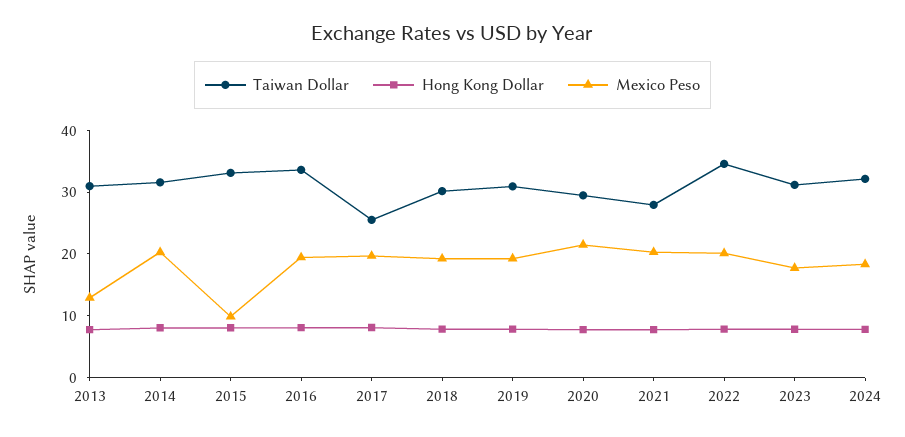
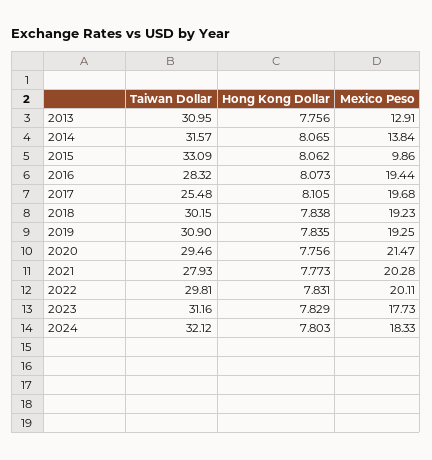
Mexico Peso, 2014: 20 -> 13.84
Taiwan Dollar, 2016: 34 -> 28.32
Taiwan Dollar, 2022: 34 -> 29.81

